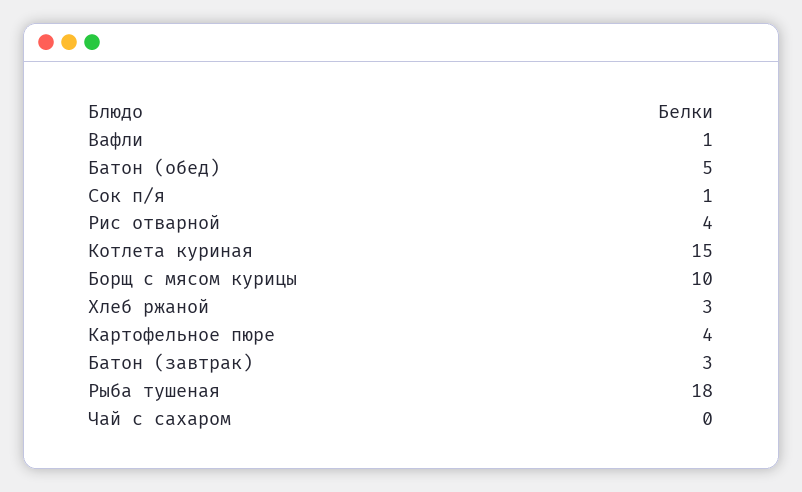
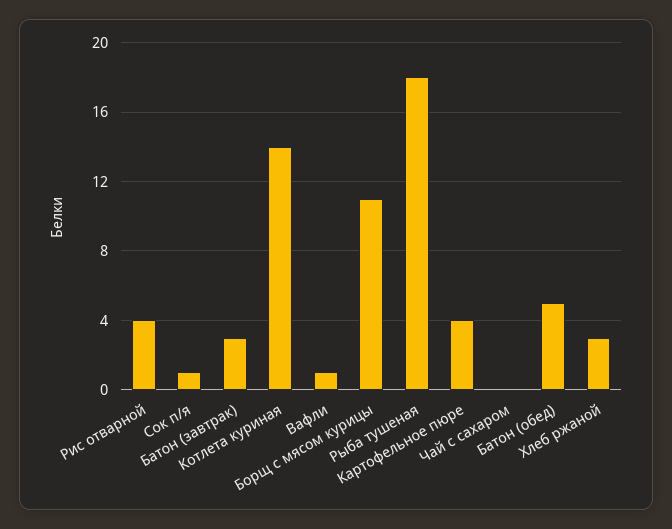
Котлета куриная: 15 -> 14
Борщ с мясом курицы: 10 -> 11

